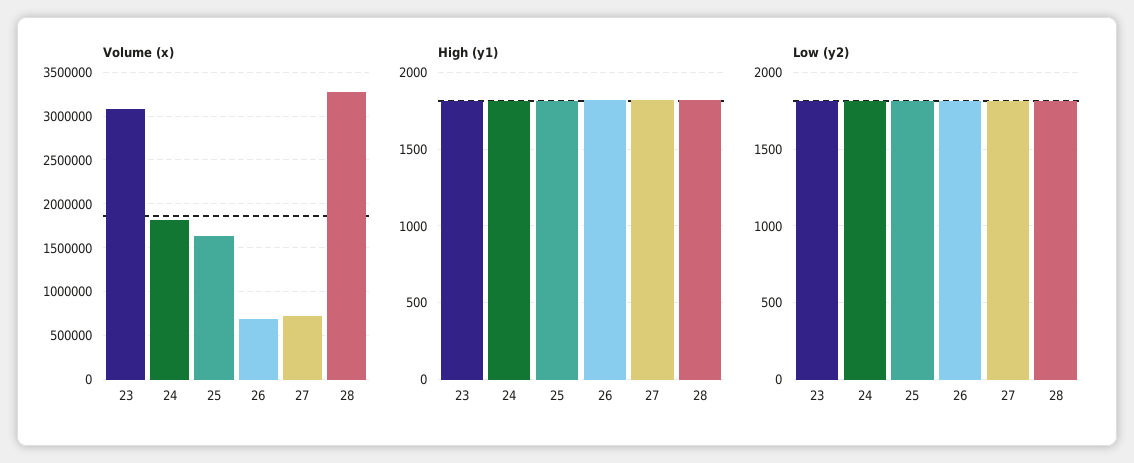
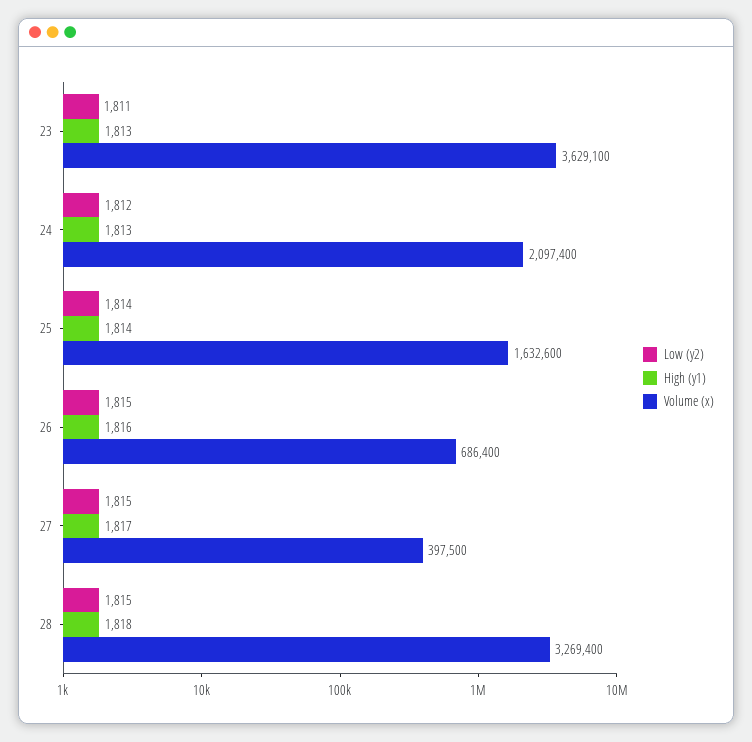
Volume (x), 23: 3100000 -> 3629100
Volume (x), 24: 1800000 -> 2097400
Volume (x), 27: 700000 -> 397500

